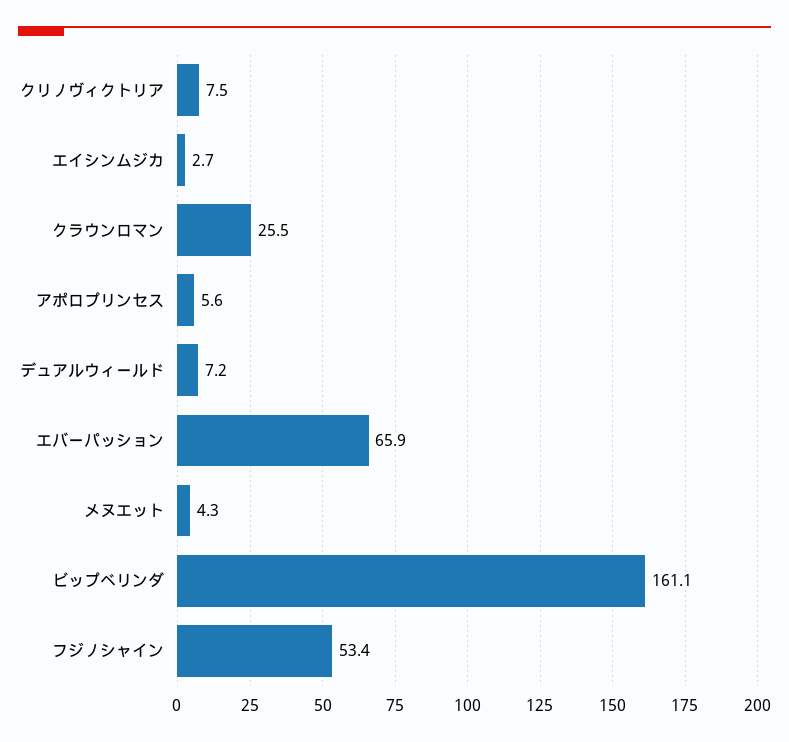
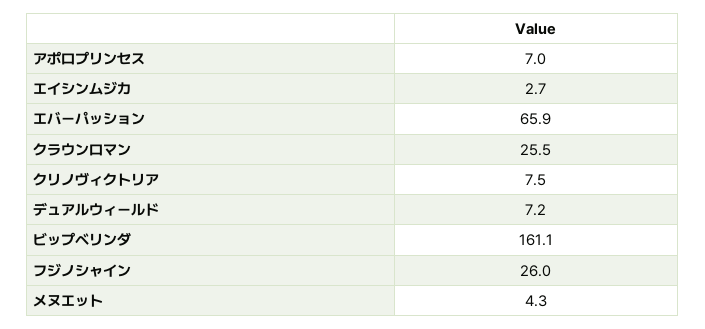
アポロプリンセス: 5.6 -> 7
フジノシャイン: 53.4 -> 26

